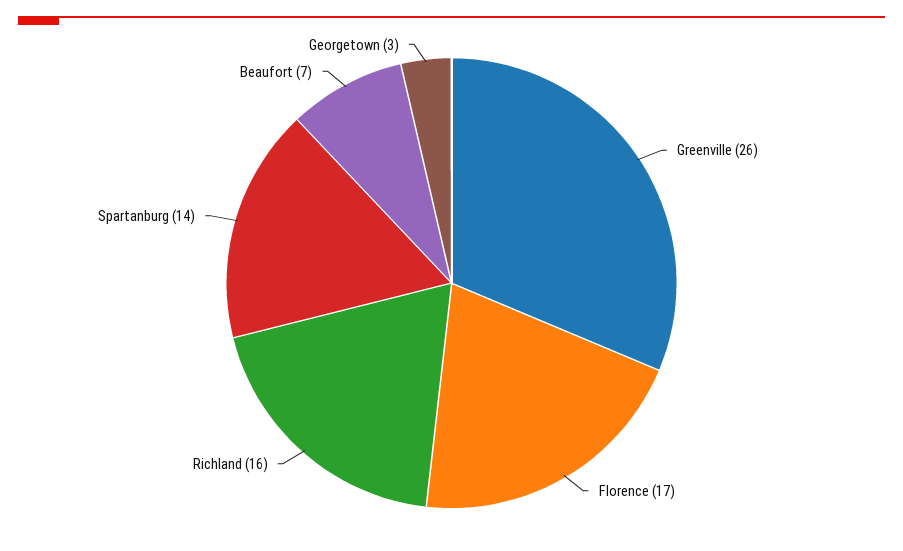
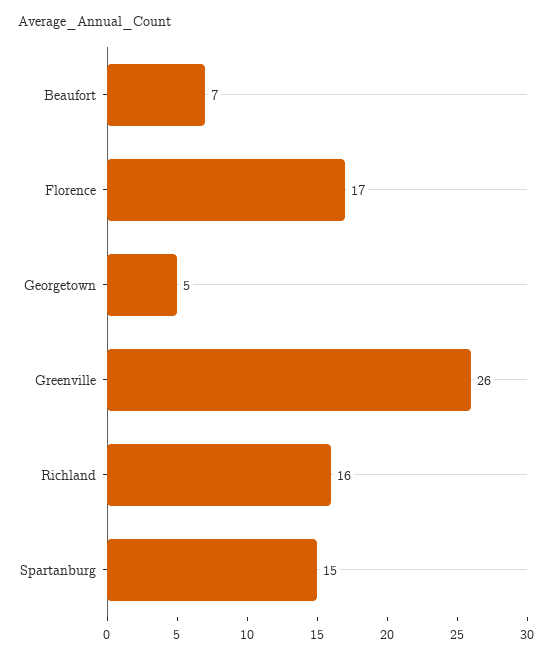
Spartanburg: 14 -> 15
Georgetown: 3 -> 5

